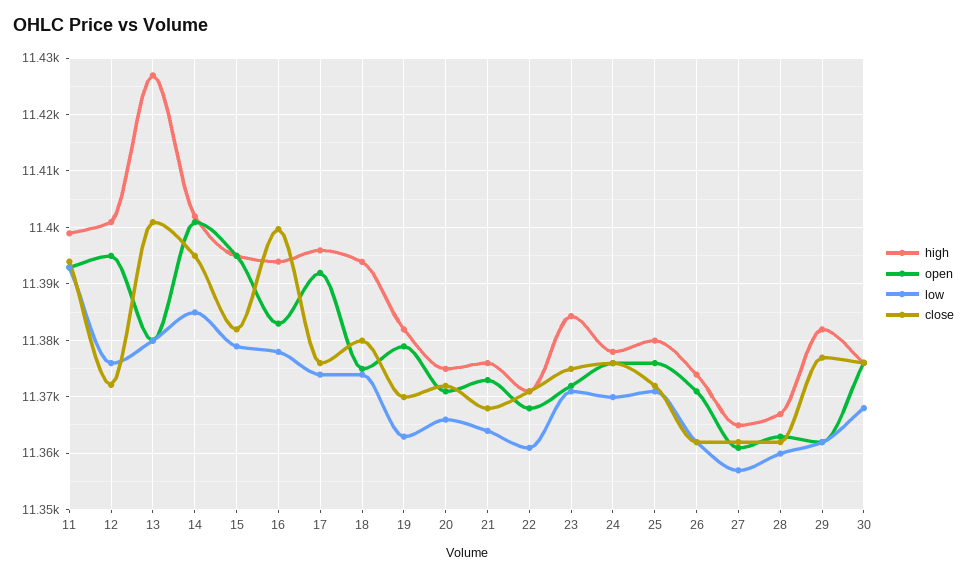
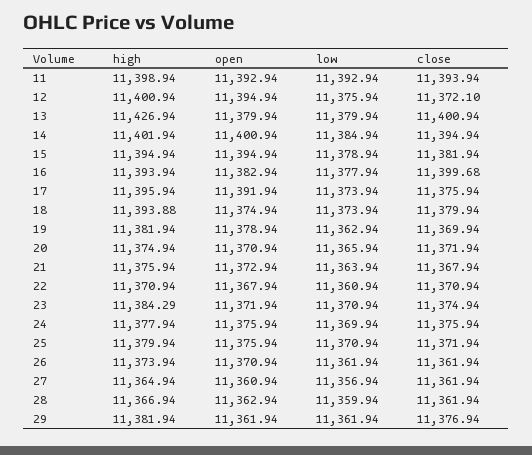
high, 30: 11376 -> none
open, 30: 11376 -> none
low, 30: 11368 -> none
close, 30: 11376 -> none

